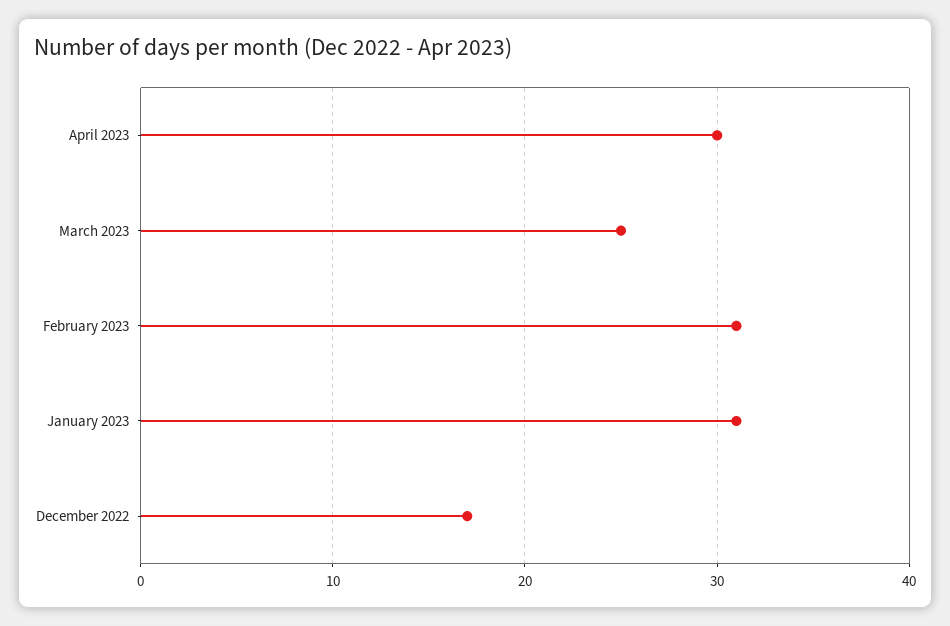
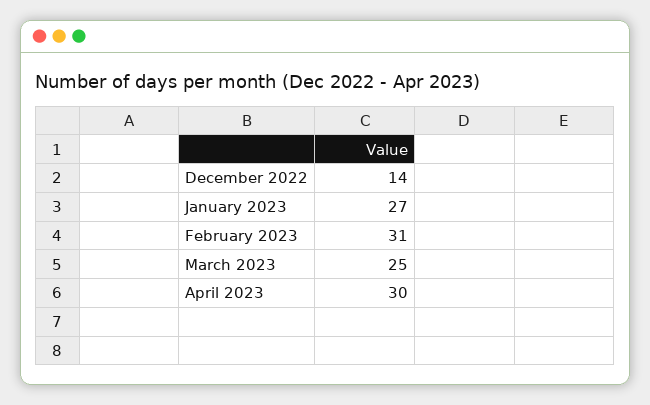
January 2023: 31 -> 27
December 2022: 17 -> 14

